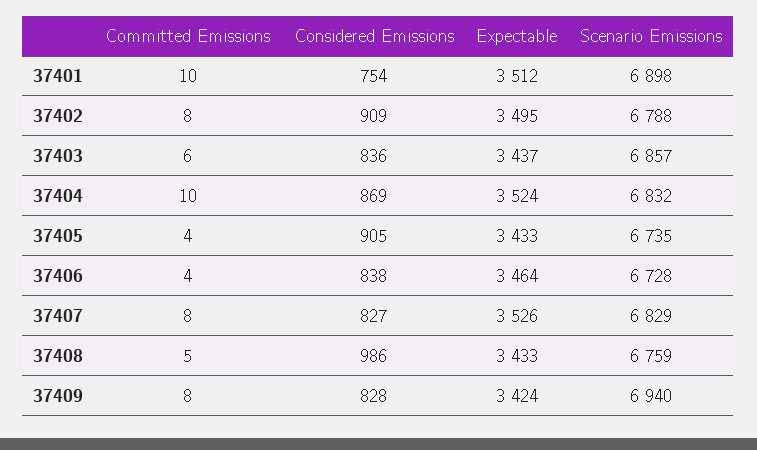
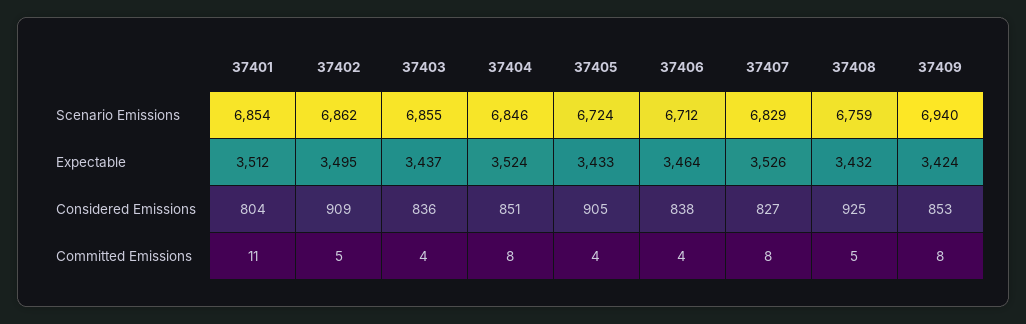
Committed Emissions, 37401: 10 -> 11
Considered Emissions, 37401: 754 -> 804
Scenario Emissions, 37401: 6898 -> 6854
Committed Emissions, 37402: 8 -> 5
Scenario Emissions, 37402: 6788 -> 6862
Committed Emissions, 37403: 6 -> 4
Scenario Emissions, 37403: 6857 -> 6855
Committed Emissions, 37404: 10 -> 8
Considered Emissions, 37404: 869 -> 851
Scenario Emissions, 37404: 6832 -> 6846
Scenario Emissions, 37405: 6735 -> 6724
Scenario Emissions, 37406: 6728 -> 6712
Considered Emissions, 37408: 986 -> 925
Expectable, 37408: 3433 -> 3432
Considered Emissions, 37409: 828 -> 853

